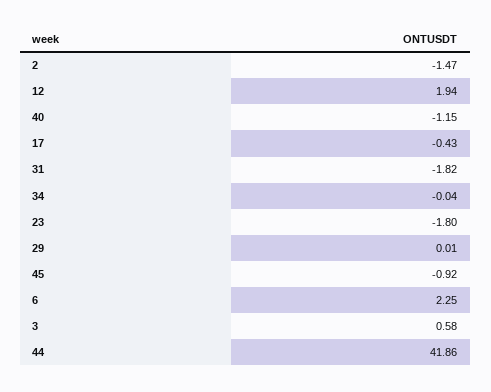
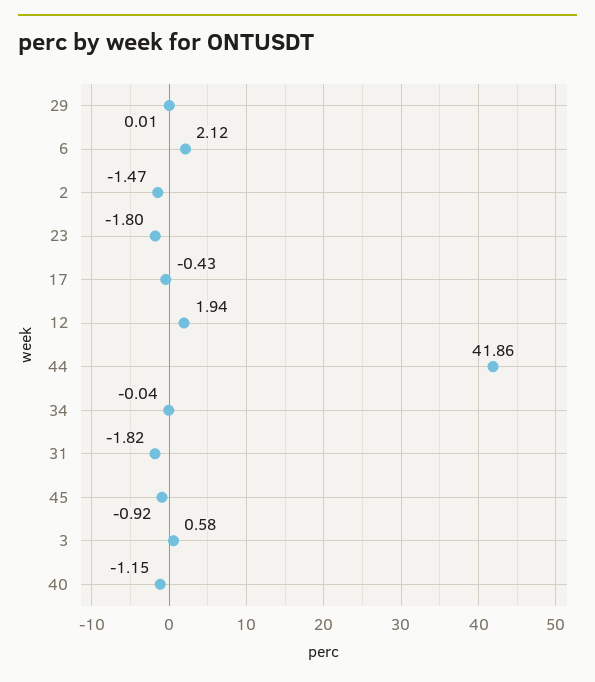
6: 2.25 -> 2.12

